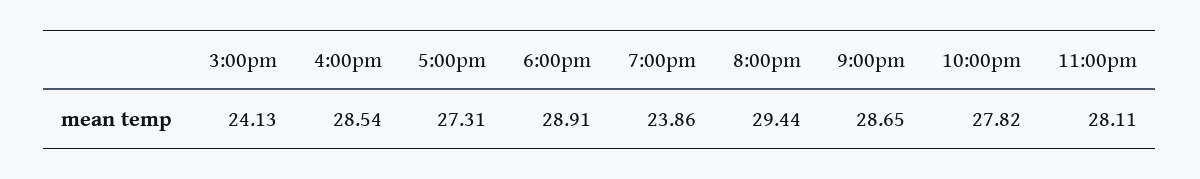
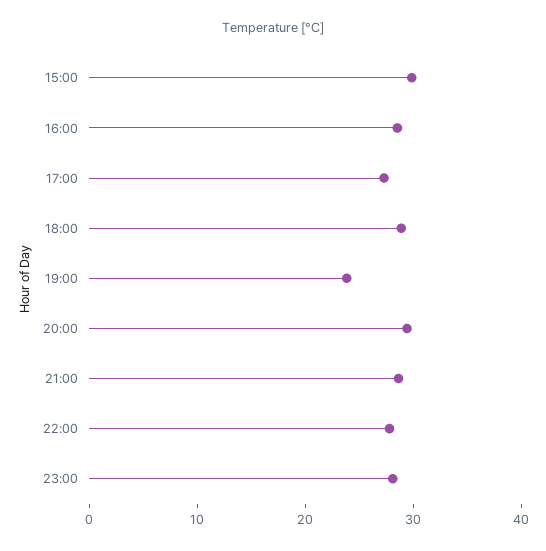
3:00pm: 24.13 -> 30

